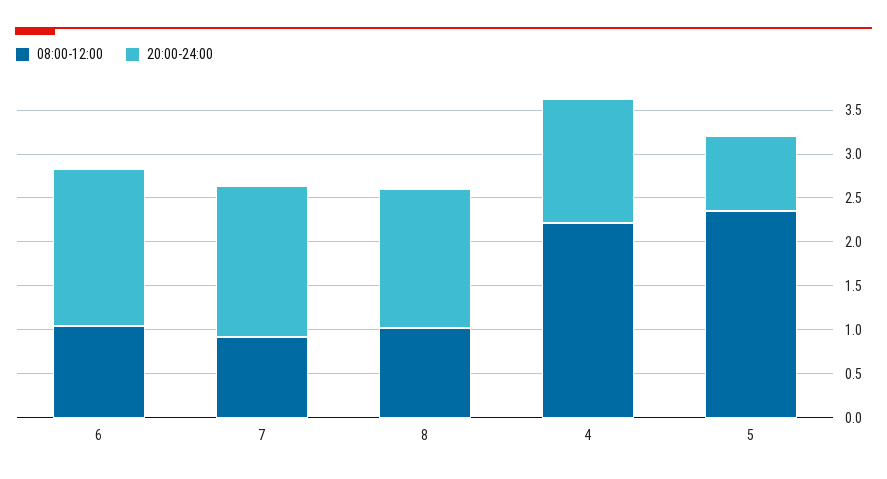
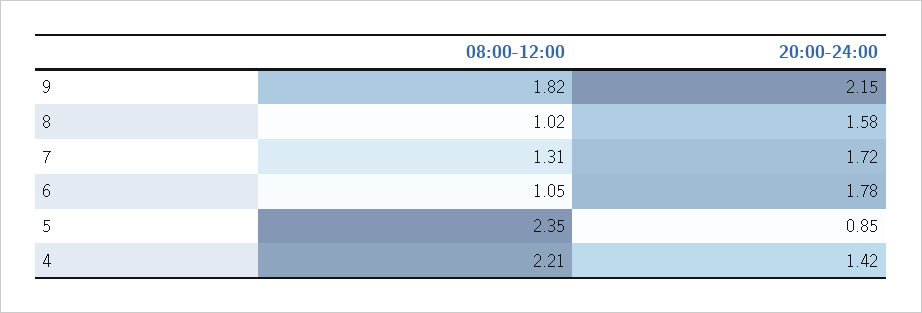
08:00-12:00, 7: 0.9 -> 1.31
08:00-12:00, 9: none -> 1.82
20:00-24:00, 9: none -> 2.15

